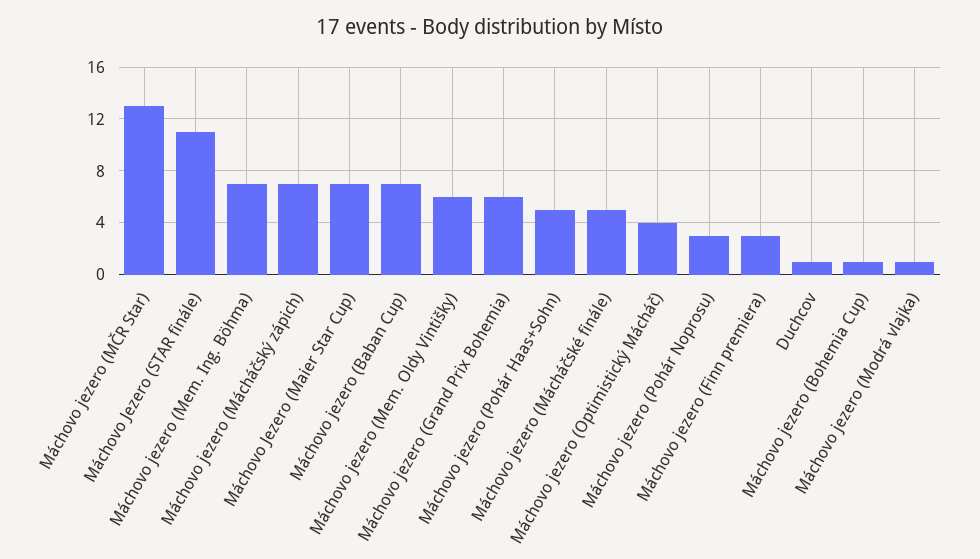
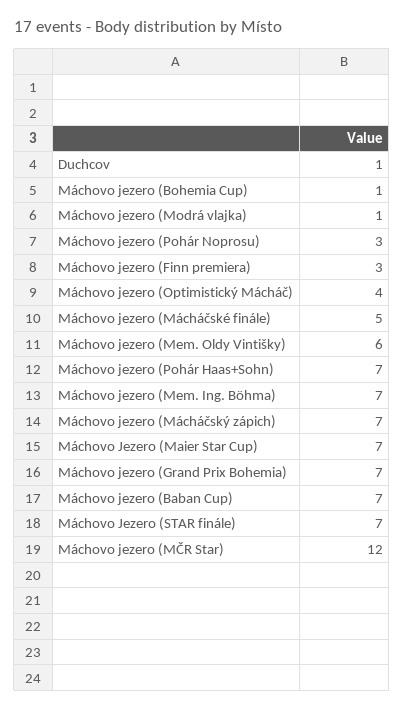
Máchovo jezero (MČR Star): 13 -> 12
Máchovo Jezero (STAR finále): 11 -> 7
Máchovo jezero (Grand Prix Bohemia): 6 -> 7
Máchovo jezero (Pohár Haas+Sohn): 5 -> 7

